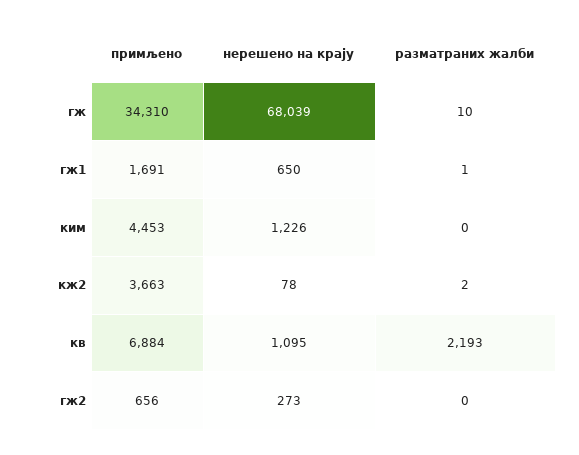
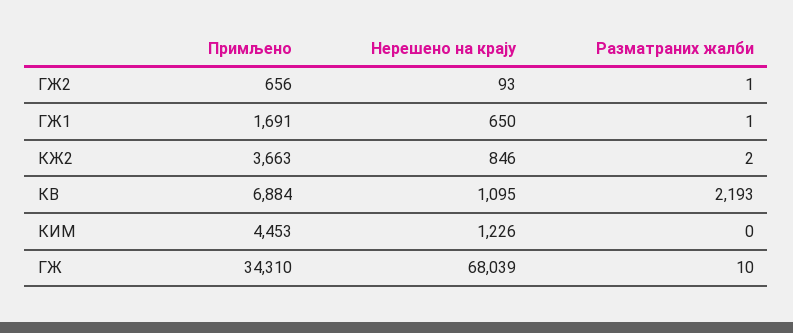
нерешено на крају, кж2: 78 -> 846
нерешено на крају, гж2: 273 -> 93
разматраних жалби, гж2: 0 -> 1

